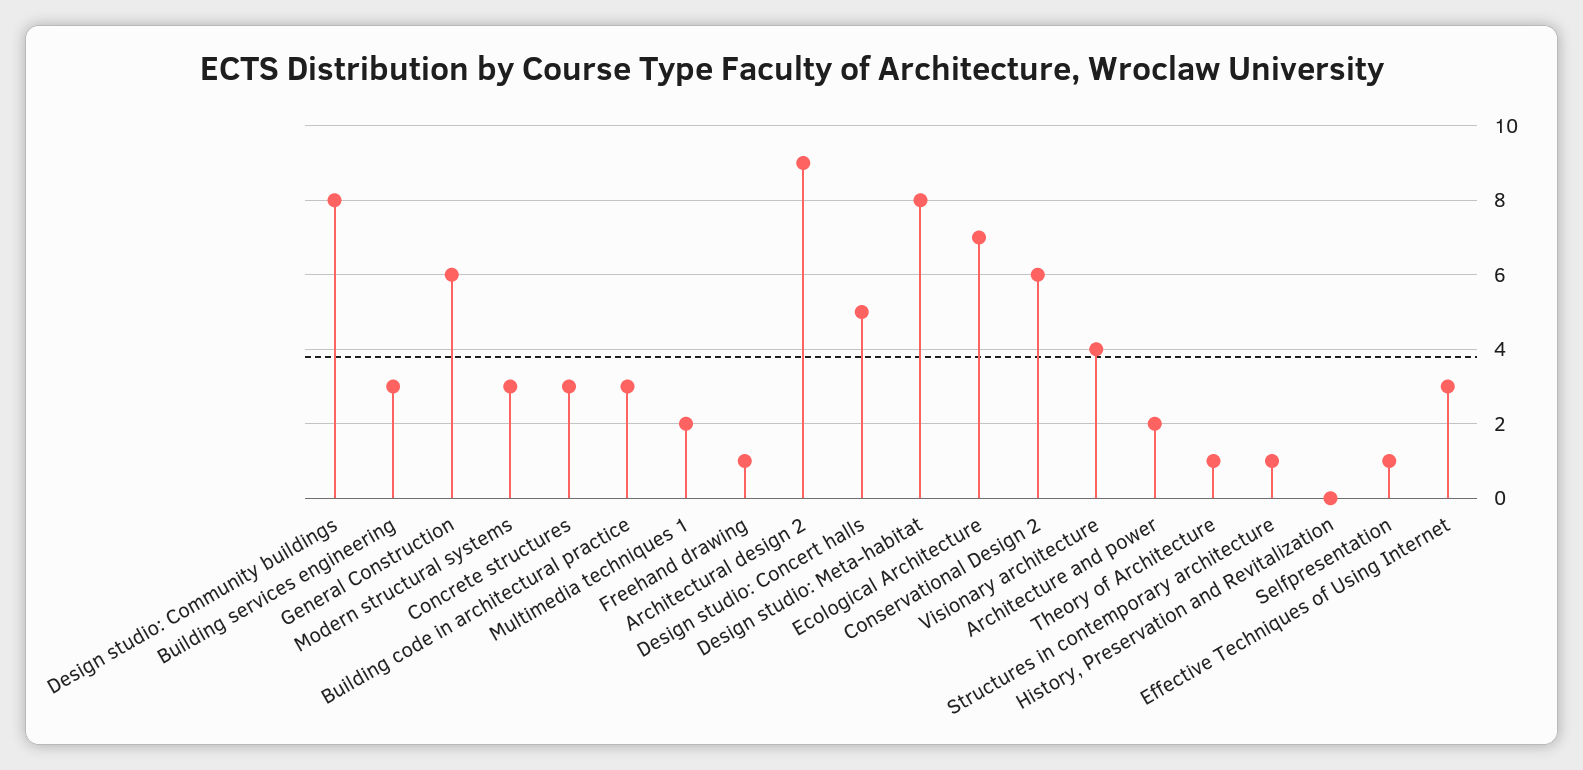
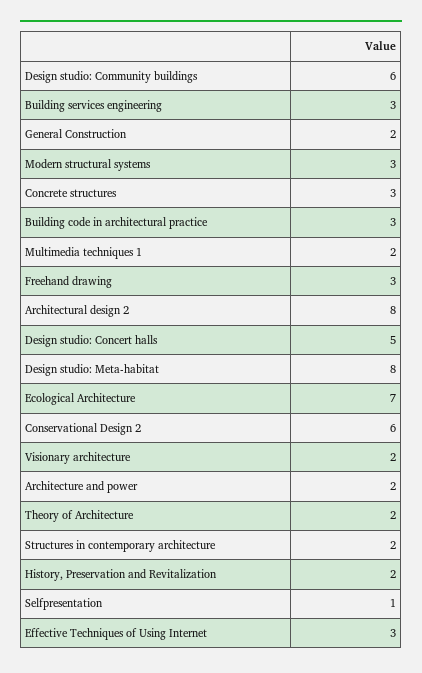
Design studio: Community buildings: 8 -> 6
General Construction: 6 -> 2
Freehand drawing: 1 -> 3
Architectural design 2: 9 -> 8
Visionary architecture: 4 -> 2
Theory of Architecture: 1 -> 2
Structures in contemporary architecture: 1 -> 2
History, Preservation and Revitalization: 0 -> 2

